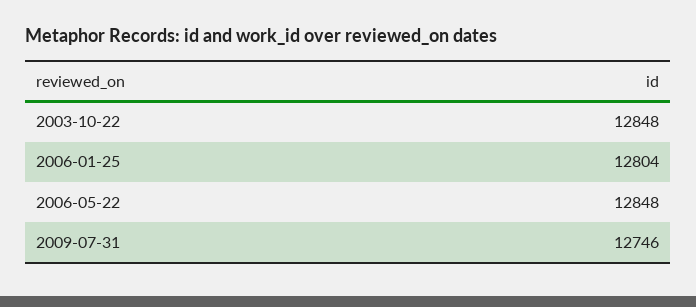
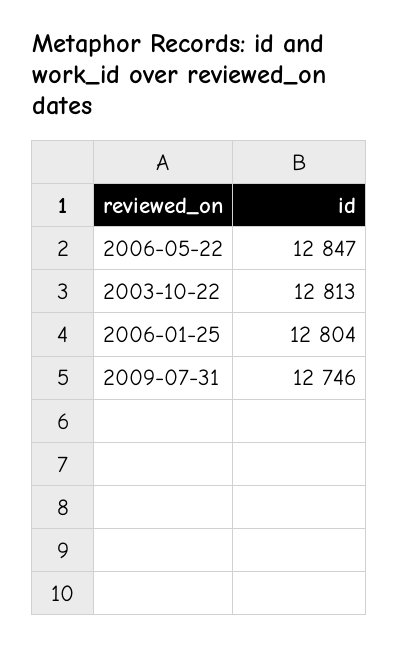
2003-10-22: 12848 -> 12813
2006-05-22: 12848 -> 12847

